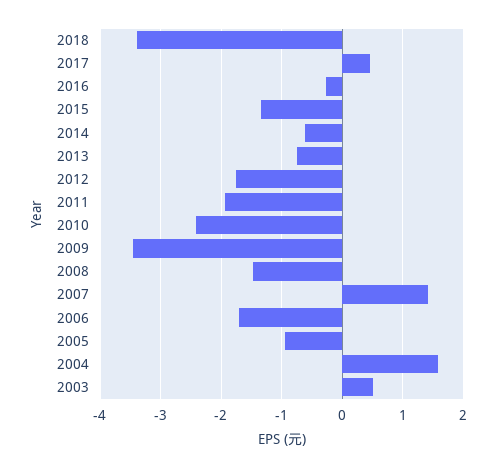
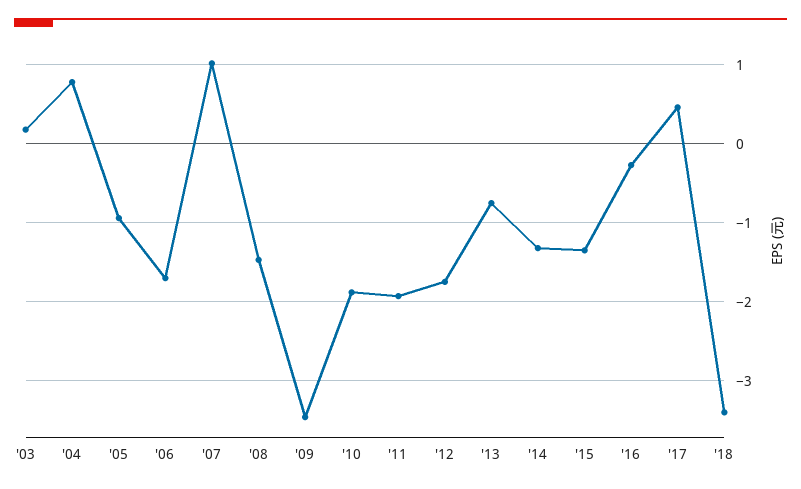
2014: -0.6 -> -1.3
2010: -2.4 -> -1.9
2007: 1.4 -> 1
2004: 1.6 -> 0.8
2003: 0.5 -> 0.2

